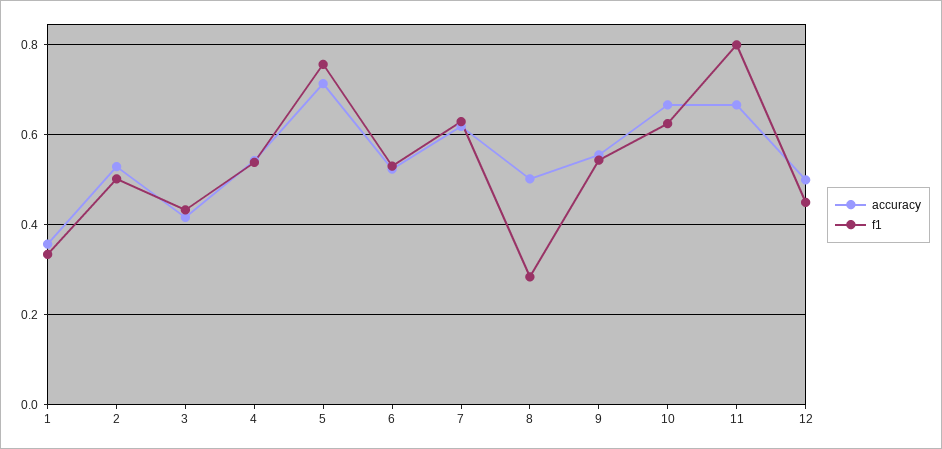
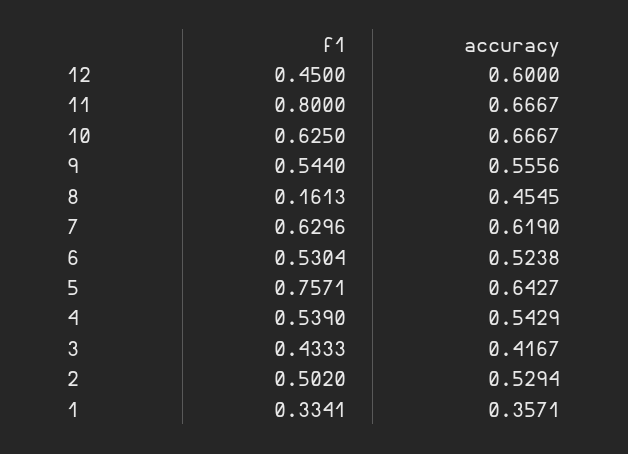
accuracy, 5: 0.72 -> 0.6427
accuracy, 8: 0.5 -> 0.4545
f1, 8: 0.28 -> 0.1613
accuracy, 12: 0.5 -> 0.6

